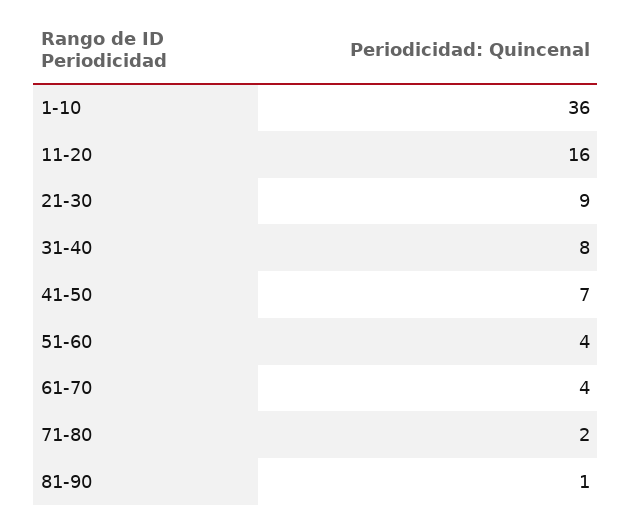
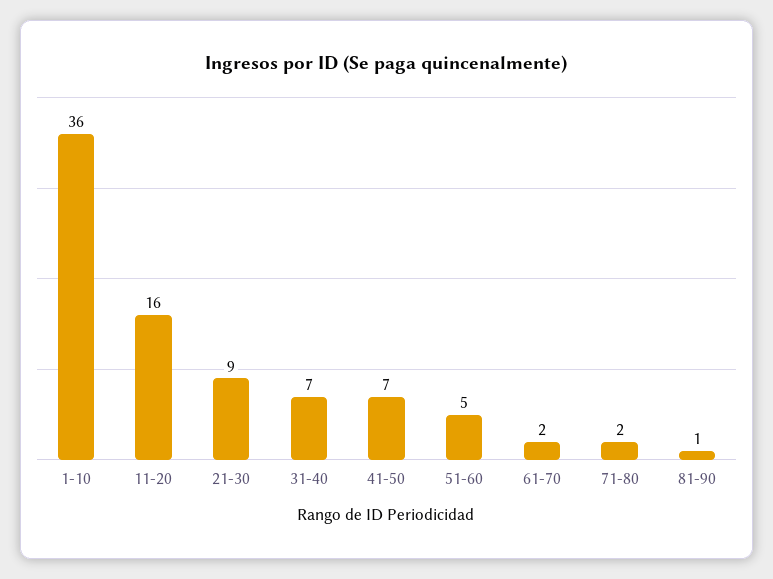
31-40: 8 -> 7
51-60: 4 -> 5
61-70: 4 -> 2

